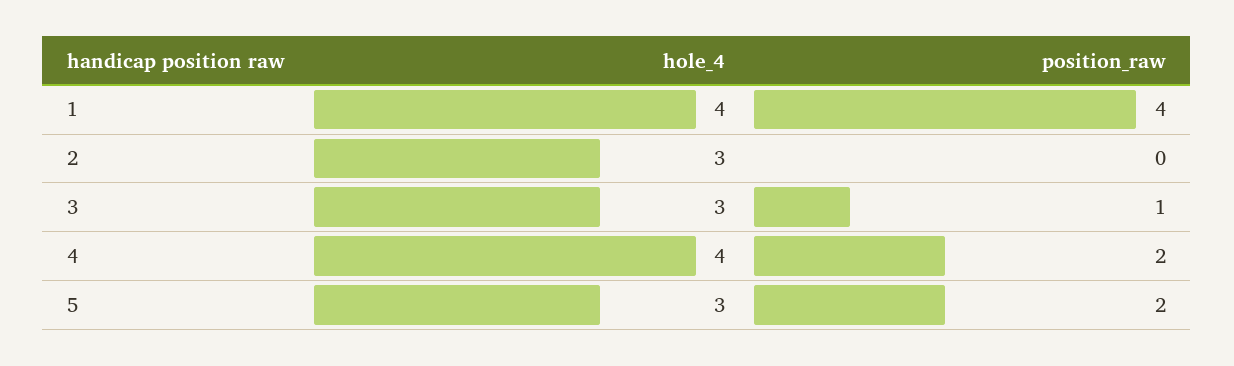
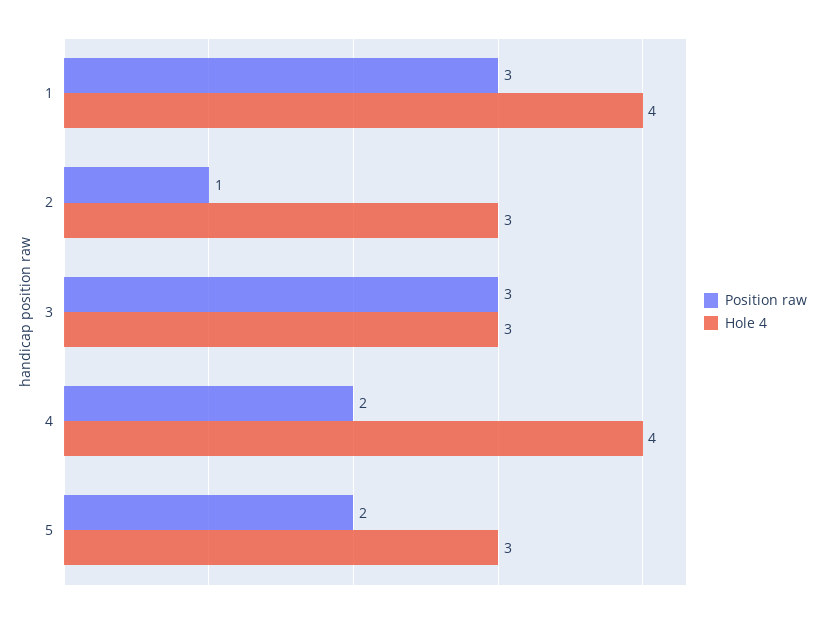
position_raw, 1: 4 -> 3
position_raw, 2: 0 -> 1
position_raw, 3: 1 -> 3

